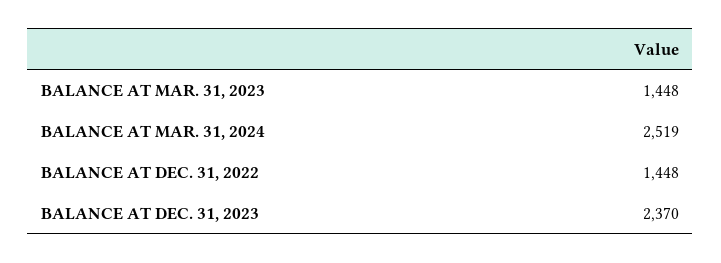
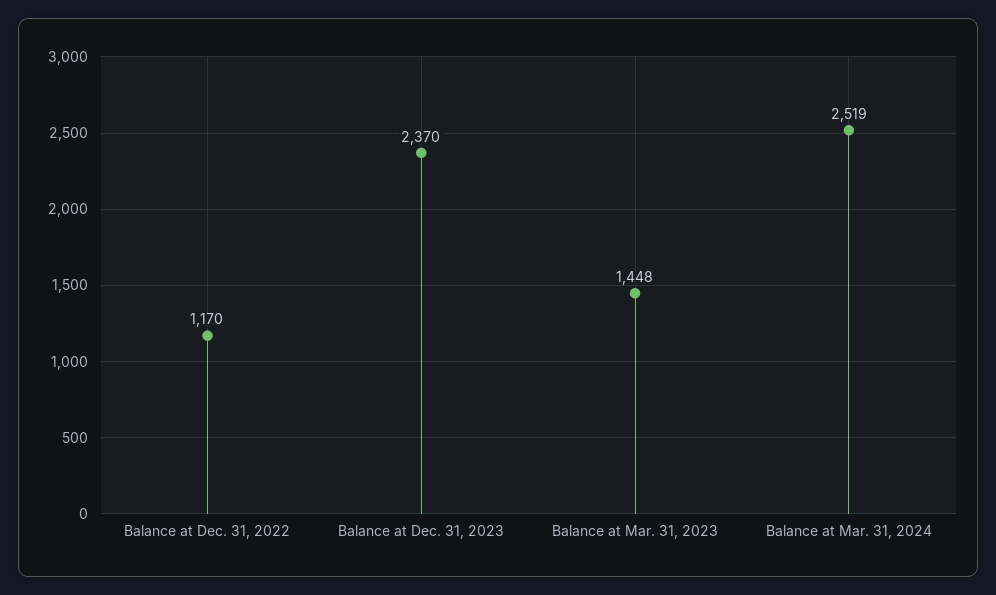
BALANCE AT DEC. 31, 2022: 1448 -> 1170

